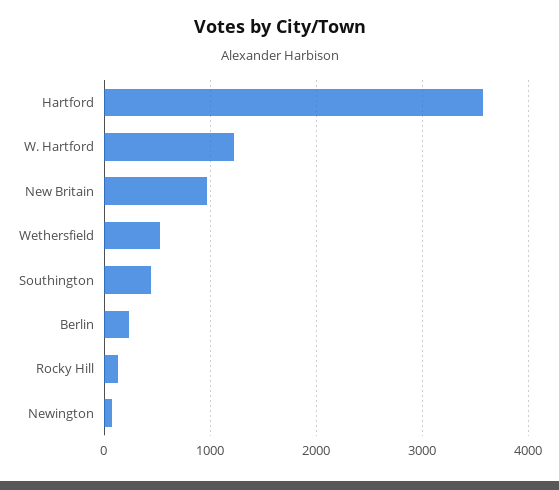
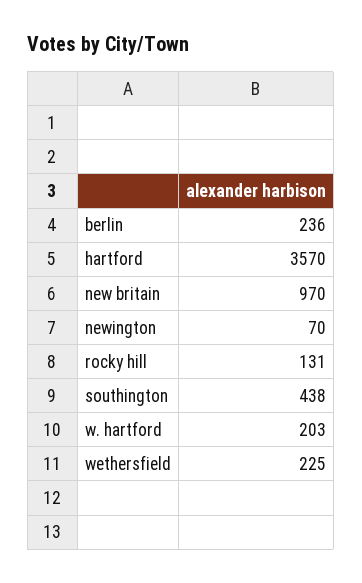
W. Hartford: 1200 -> 203
Wethersfield: 500 -> 225

